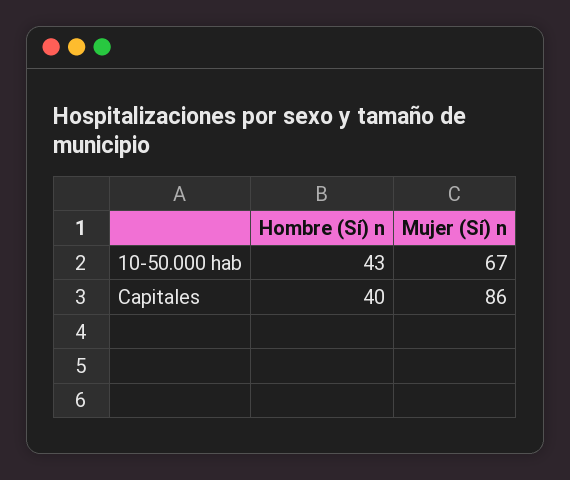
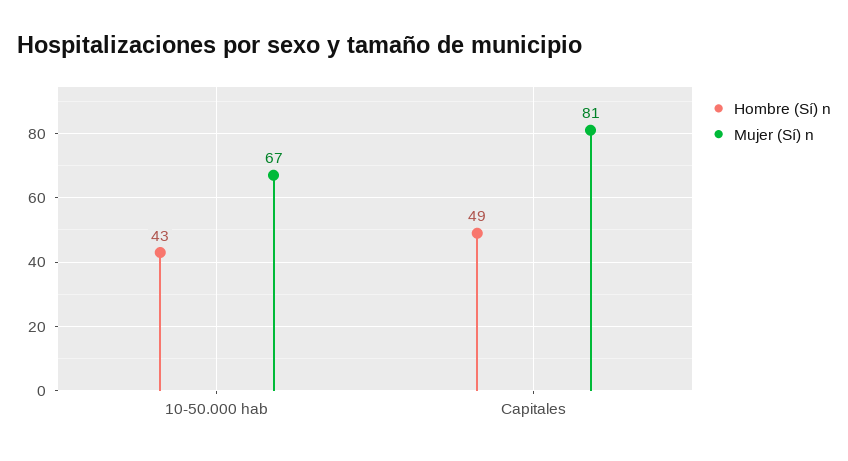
Hombre (Sí) n, Capitales: 40 -> 49
Mujer (Sí) n, Capitales: 86 -> 81

